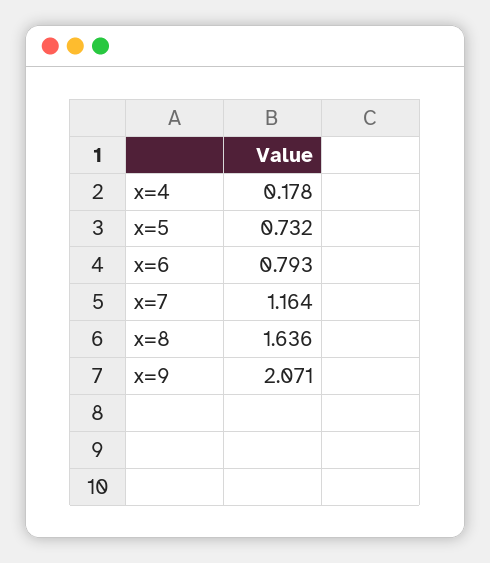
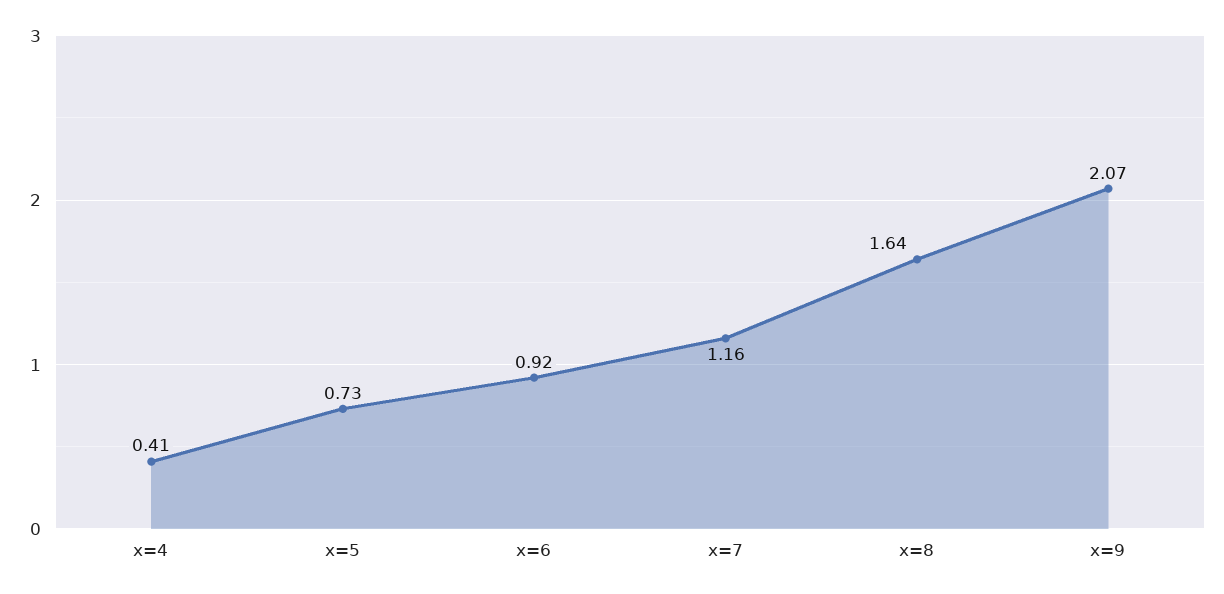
x=4: 0.178 -> 0.41
x=6: 0.793 -> 0.92

